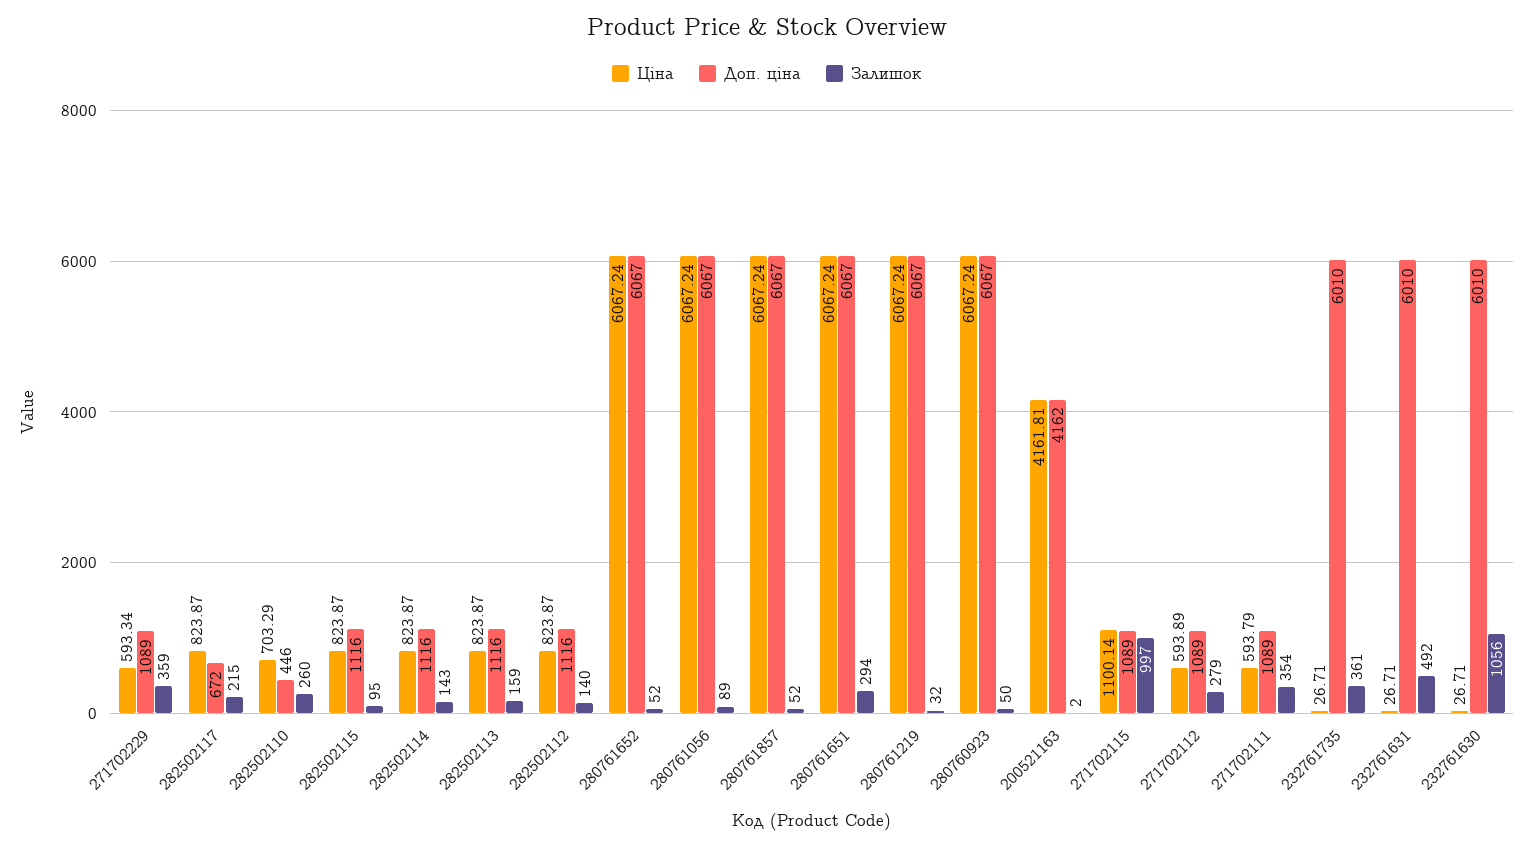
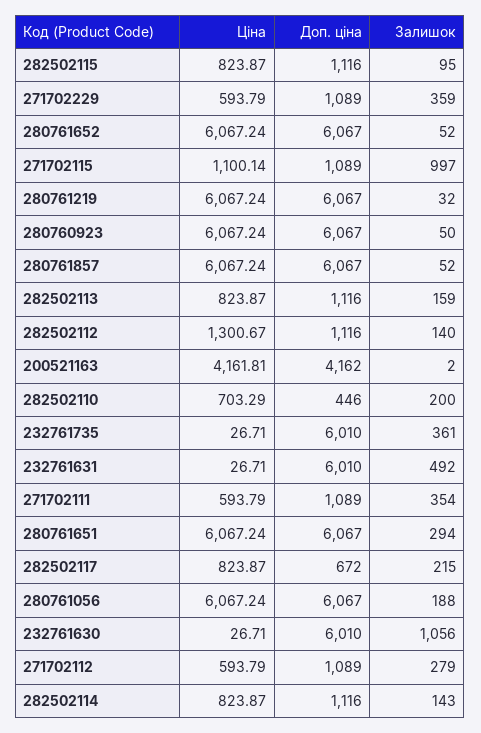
Ціна, 271702229: 593.34 -> 593.79
Залишок, 282502110: 260 -> 200
Ціна, 282502112: 823.87 -> 1300.67
Залишок, 280761056: 89 -> 188
Ціна, 271702112: 593.89 -> 593.79

